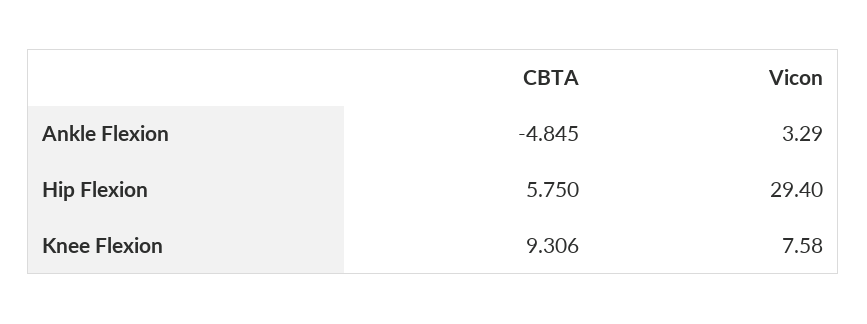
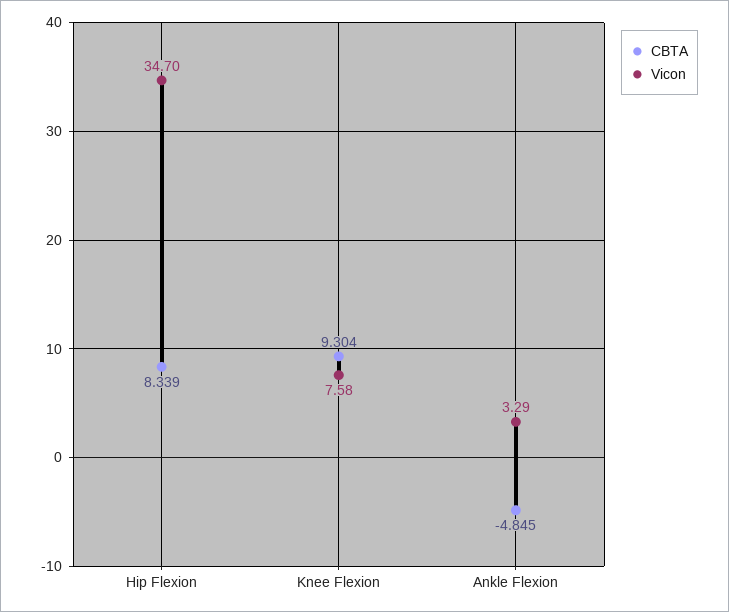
CBTA, Hip Flexion: 5.75 -> 8.339
Vicon, Hip Flexion: 29.4 -> 34.7
CBTA, Knee Flexion: 9.306 -> 9.304

